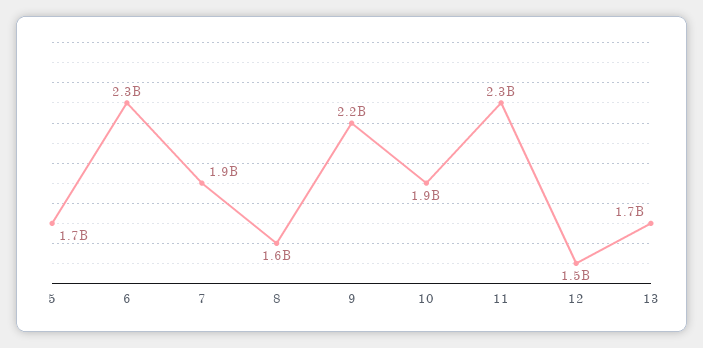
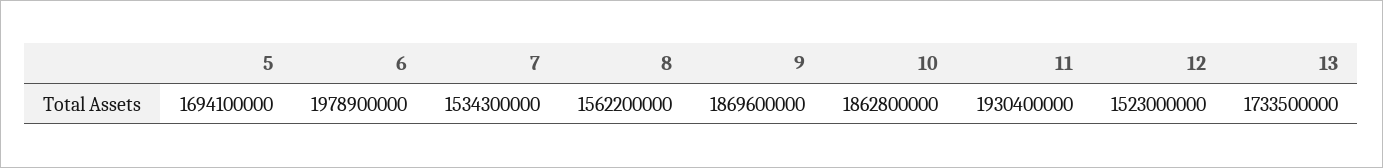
6: 2300000000 -> 1978900000
7: 1900000000 -> 1534300000
9: 2200000000 -> 1869600000
11: 2300000000 -> 1930400000

